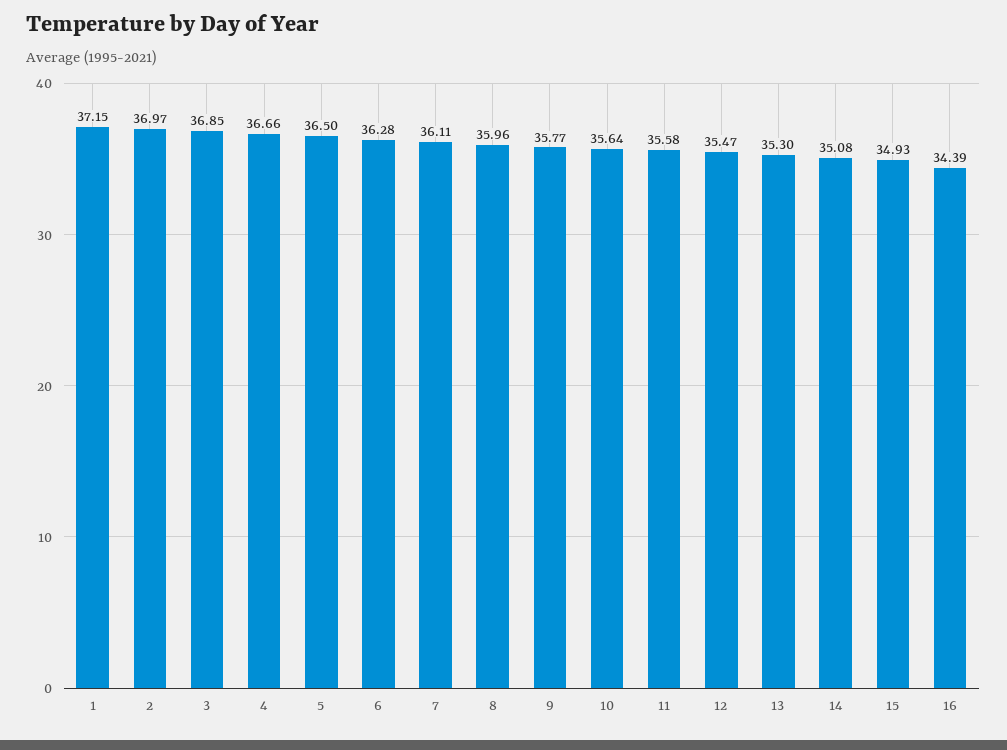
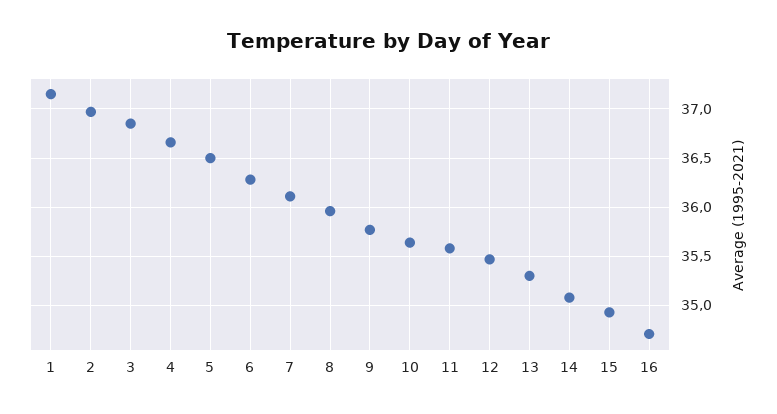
16: 34.39 -> 34.7

